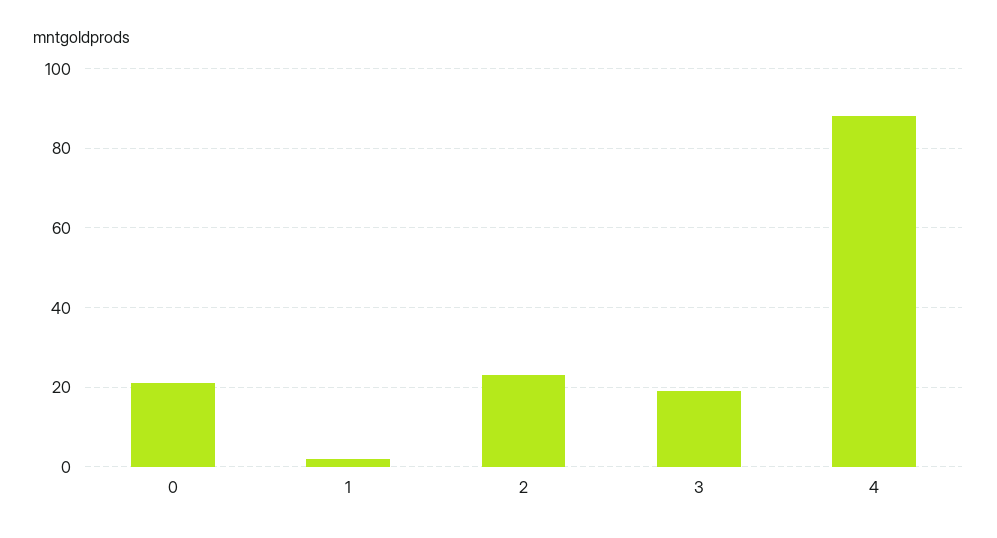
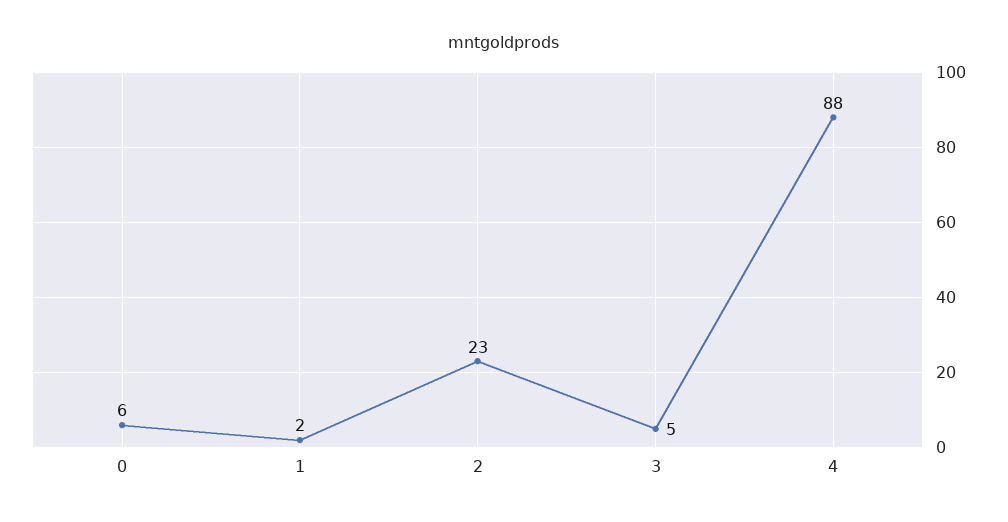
0: 20 -> 6
3: 20 -> 5

